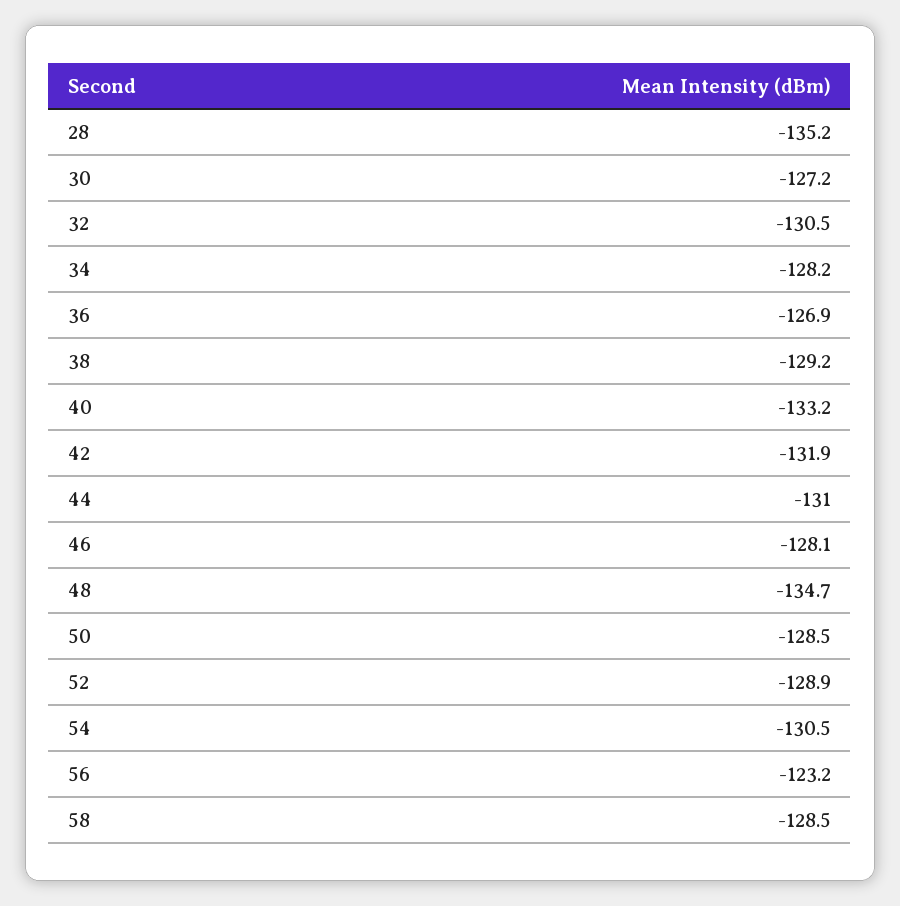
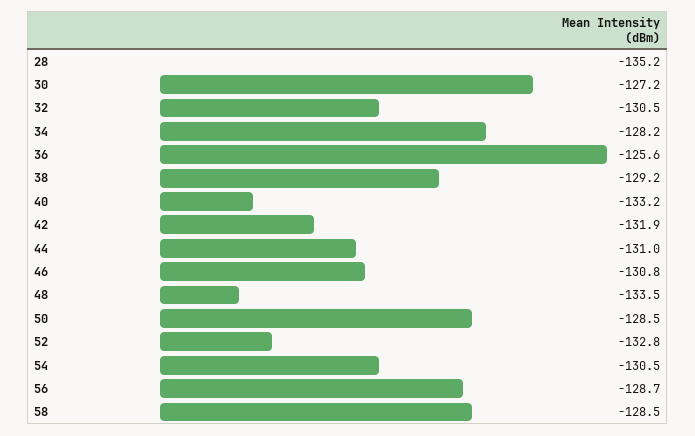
36: -126.9 -> -125.6
46: -128.1 -> -130.8
48: -134.7 -> -133.5
52: -128.9 -> -132.8
56: -123.2 -> -128.7

